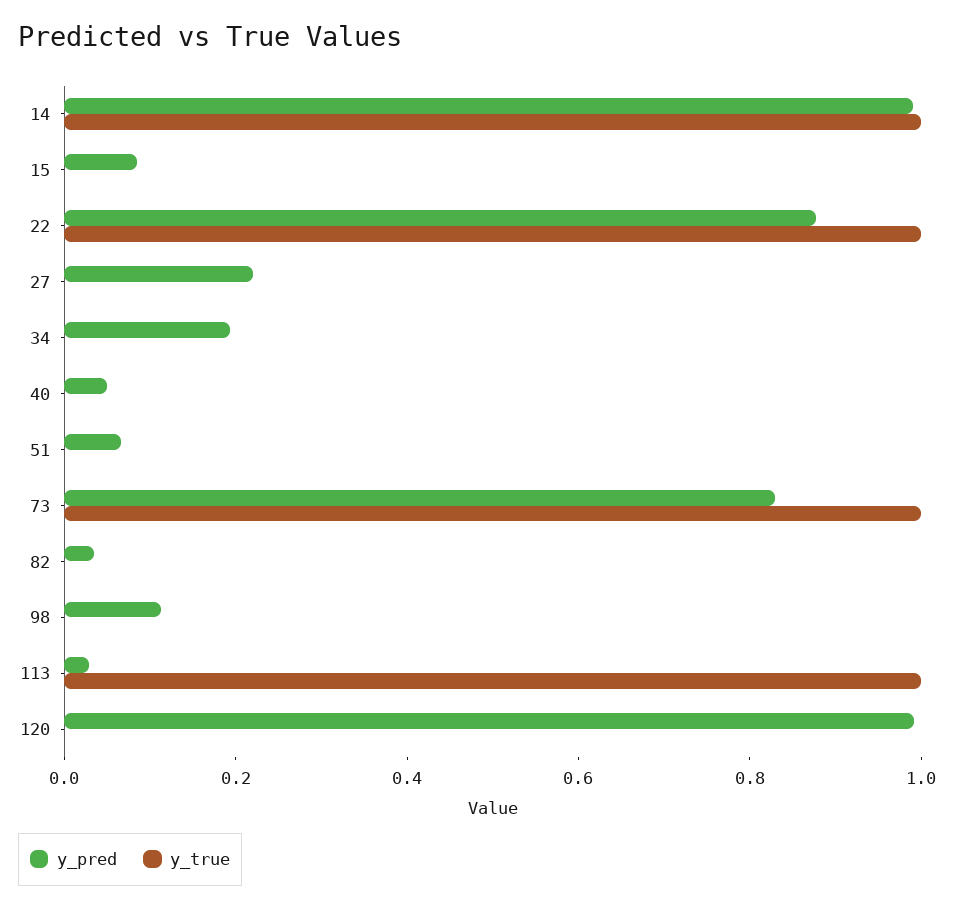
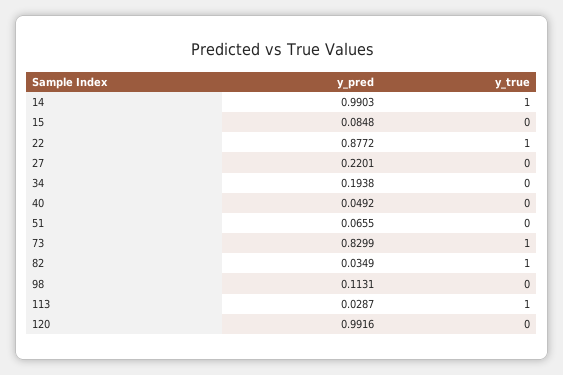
y_true, 82: 0 -> 1

